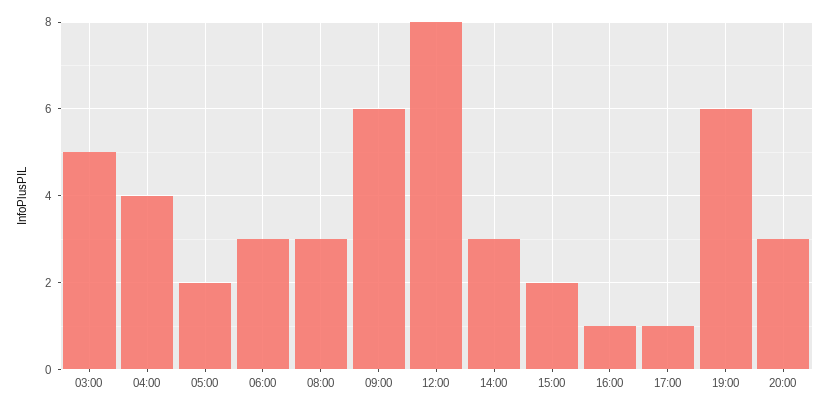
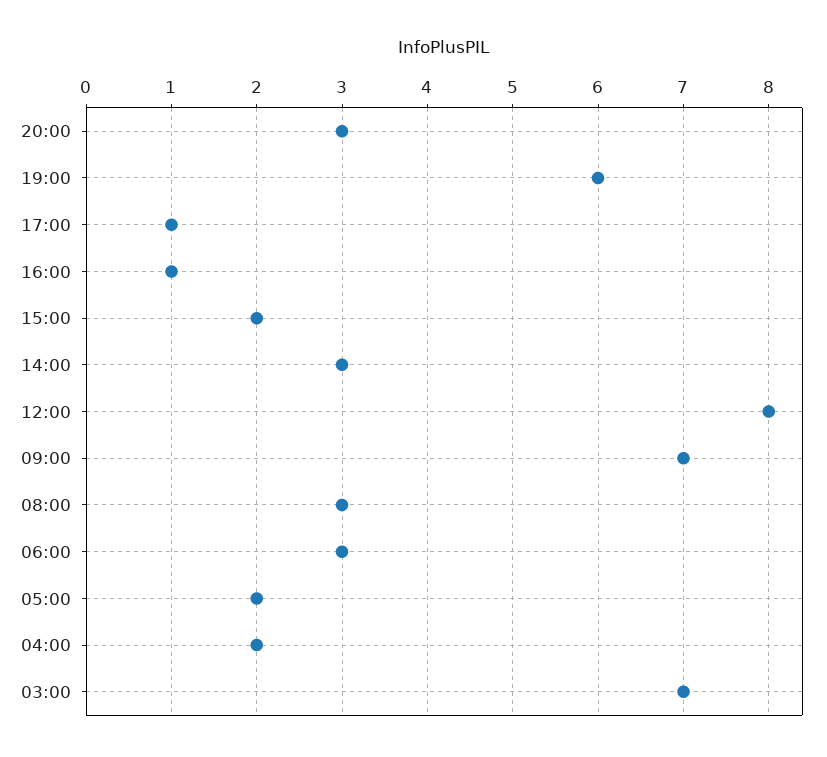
03:00: 5 -> 7
04:00: 4 -> 2
09:00: 6 -> 7

